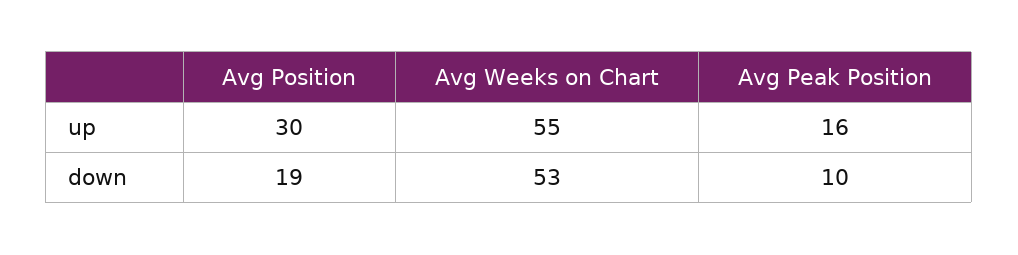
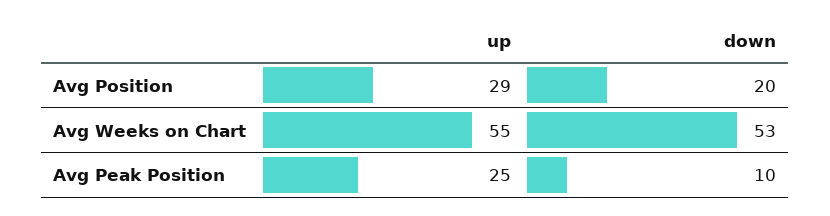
Avg Position, up: 30 -> 29
Avg Peak Position, up: 16 -> 25
Avg Position, down: 19 -> 20

